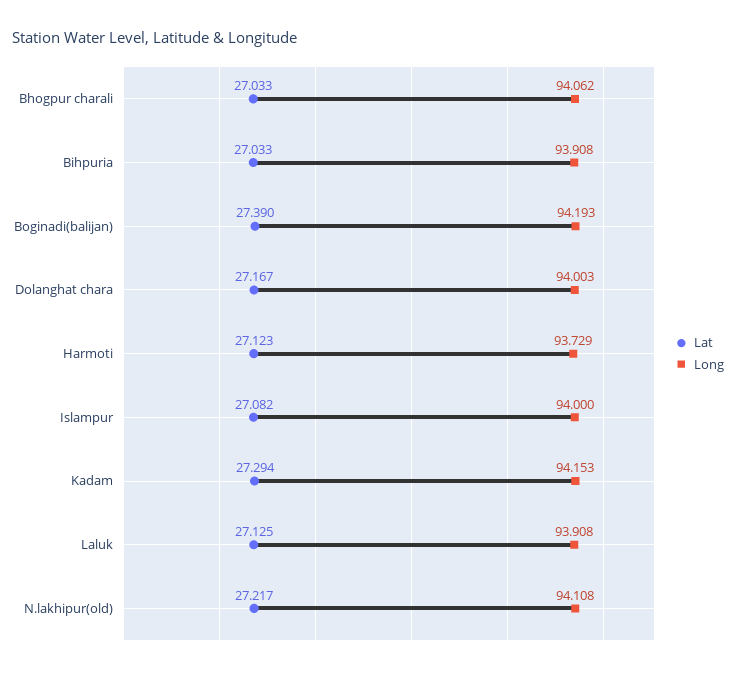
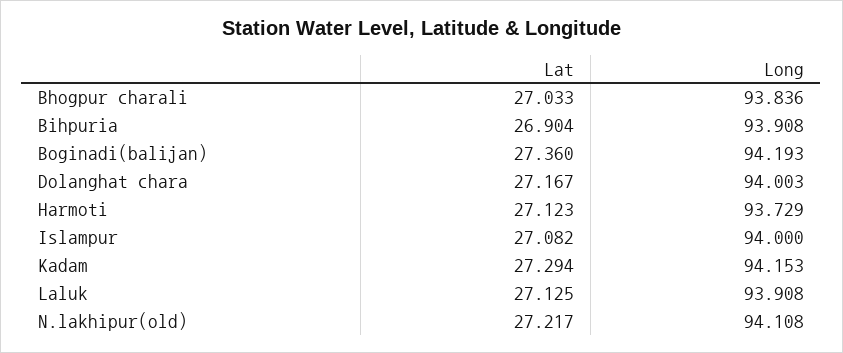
Long, Bhogpur charali: 94.062 -> 93.836
Lat, Bihpuria: 27.033 -> 26.904
Lat, Boginadi(balijan): 27.39 -> 27.36

